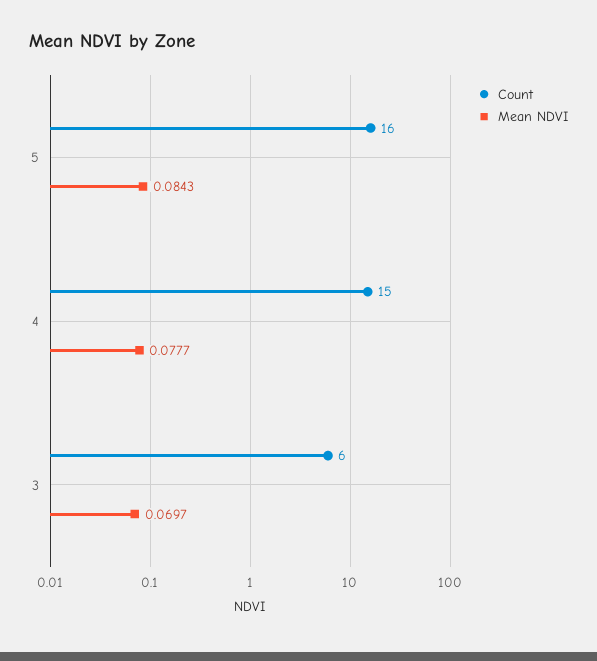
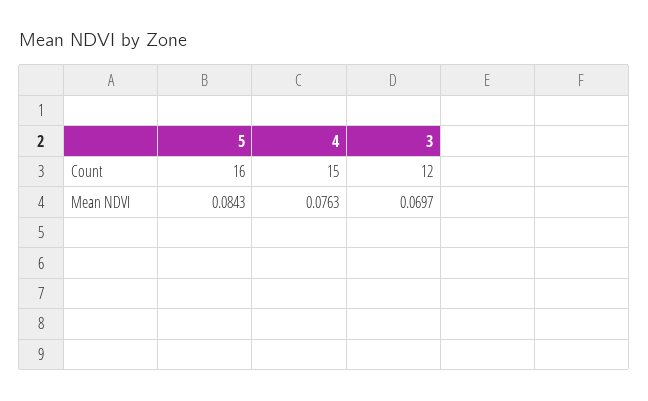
Mean NDVI, 4: 0.0777 -> 0.0763
Count, 3: 6 -> 12

